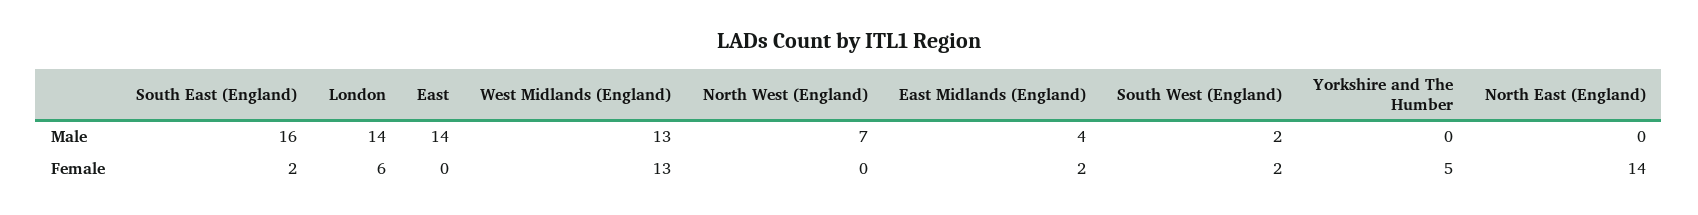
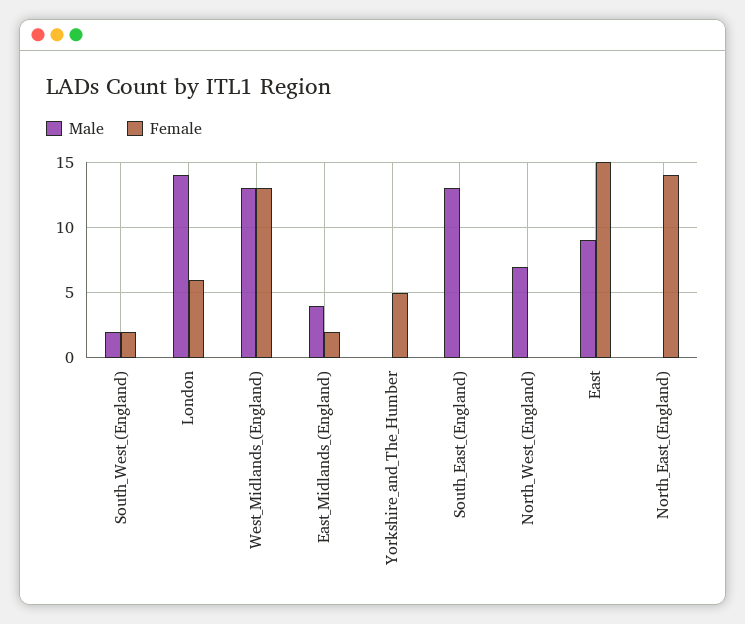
Male, South East (England): 16 -> 13
Male, East: 14 -> 9
Female, South East (England): 2 -> 0
Female, East: 0 -> 15

